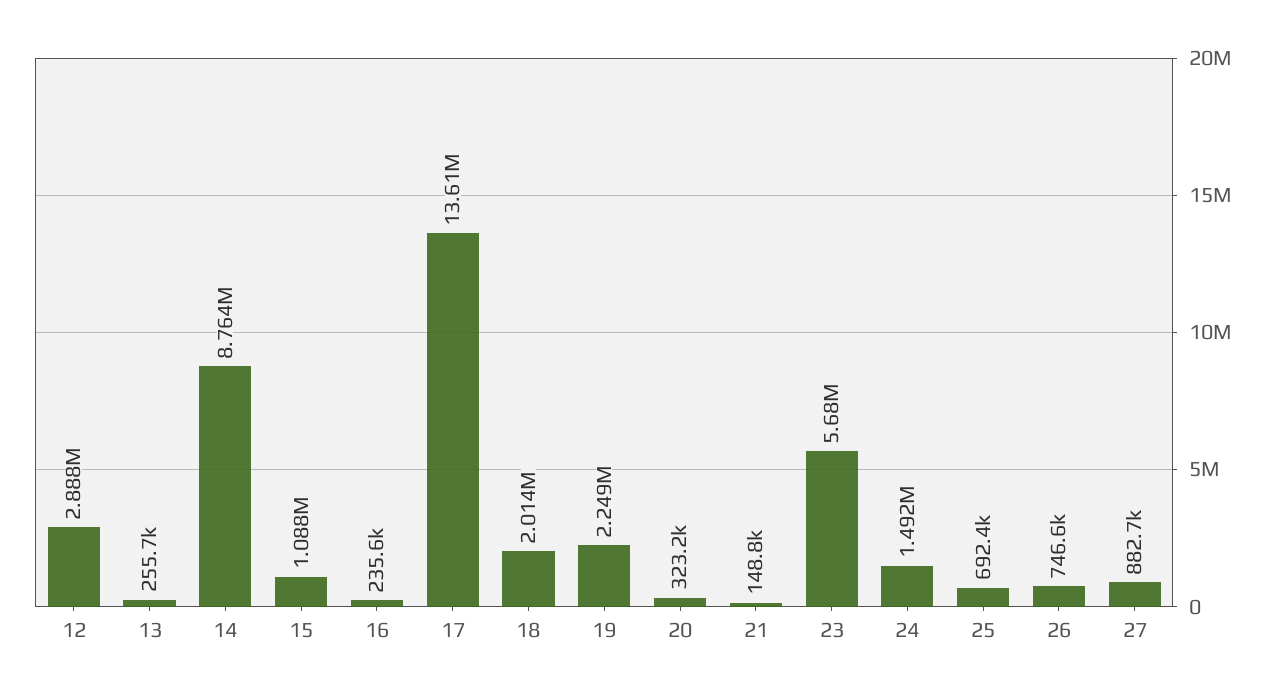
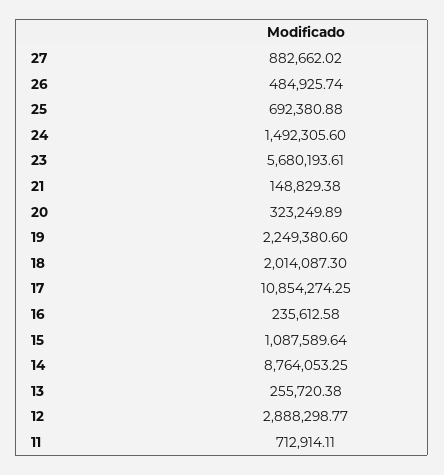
17: 13610000 -> 10854274.25
26: 746600 -> 484925.74
11: none -> 712914.11

